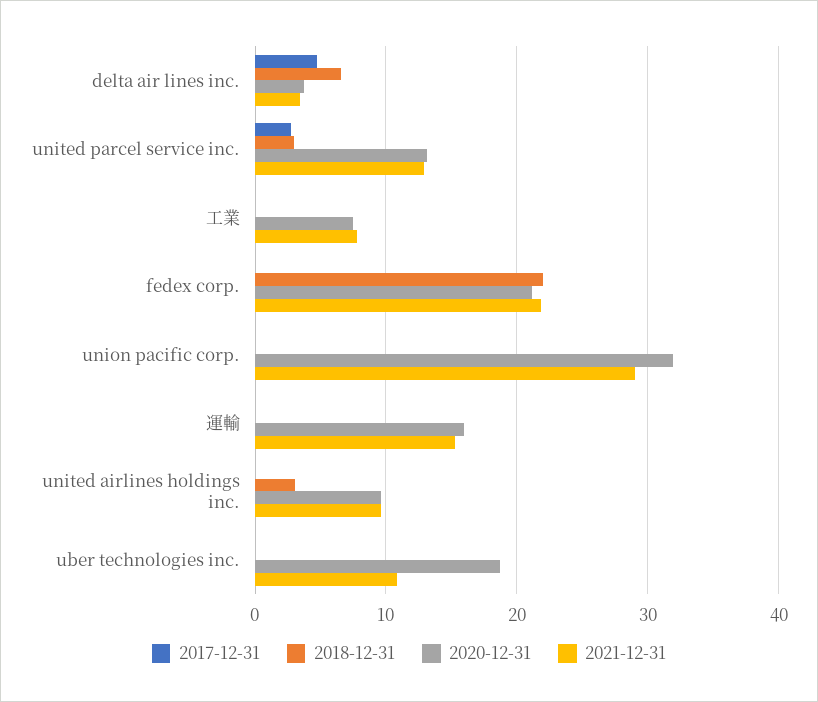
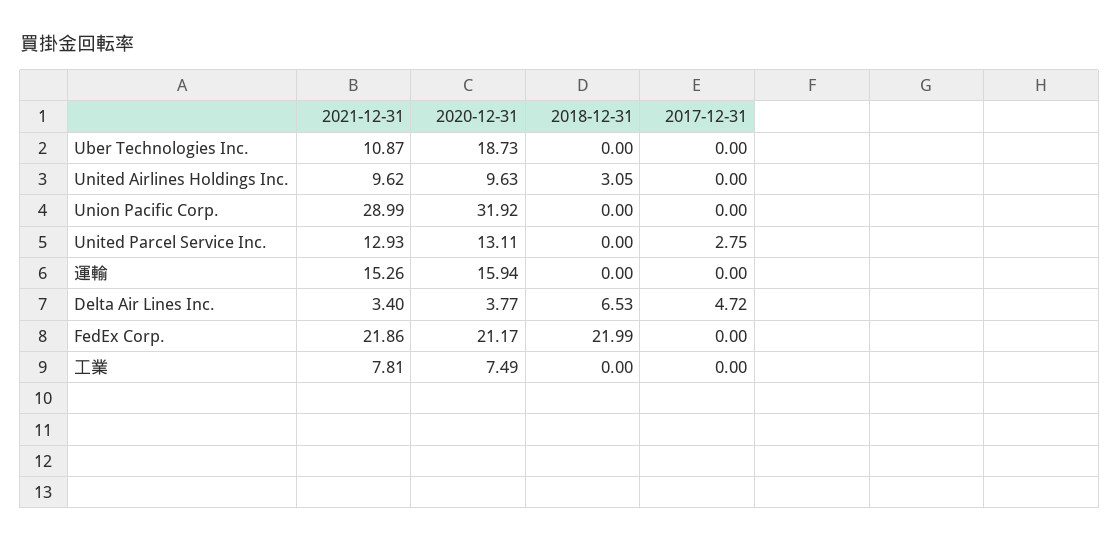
2018-12-31, united parcel service inc.: 3 -> 0

